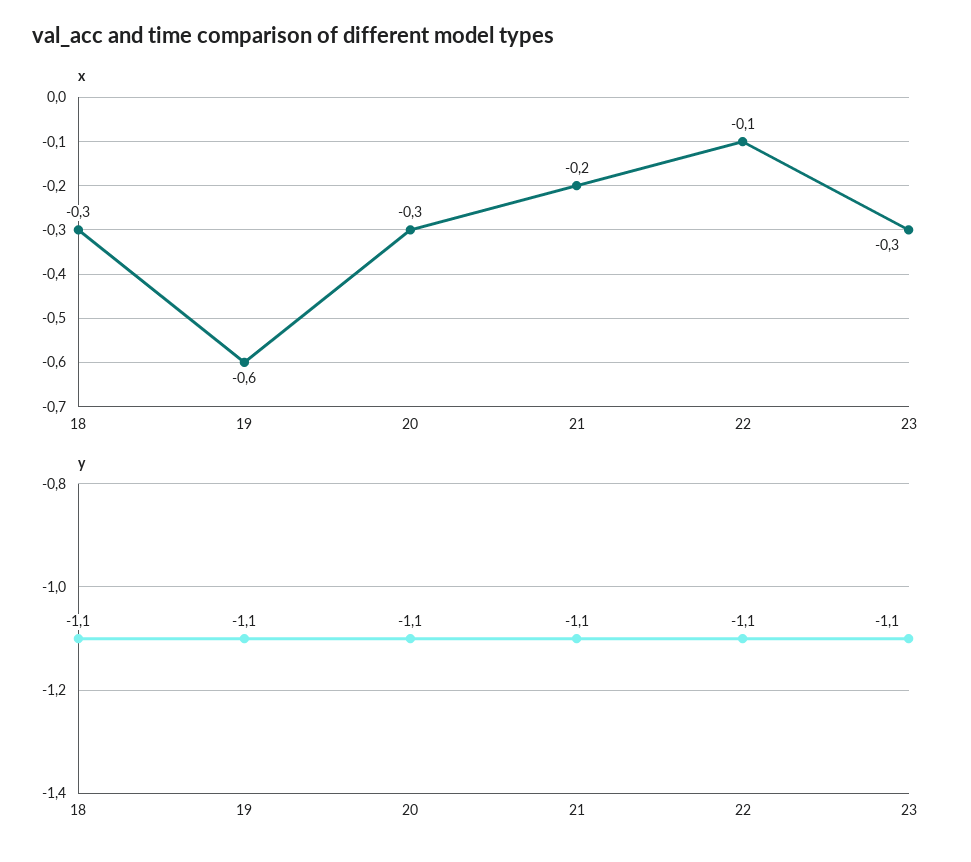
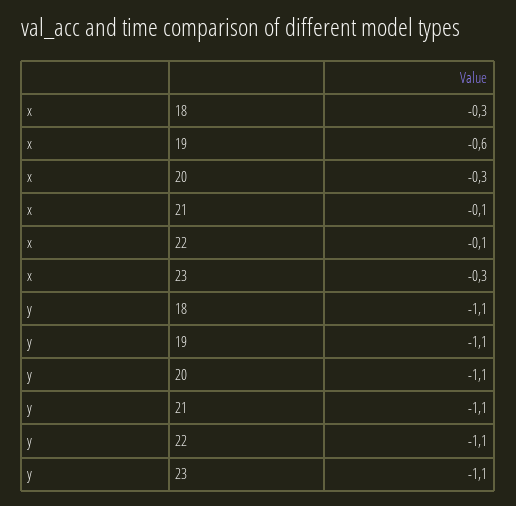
x, 21: -0.2 -> -0.1

